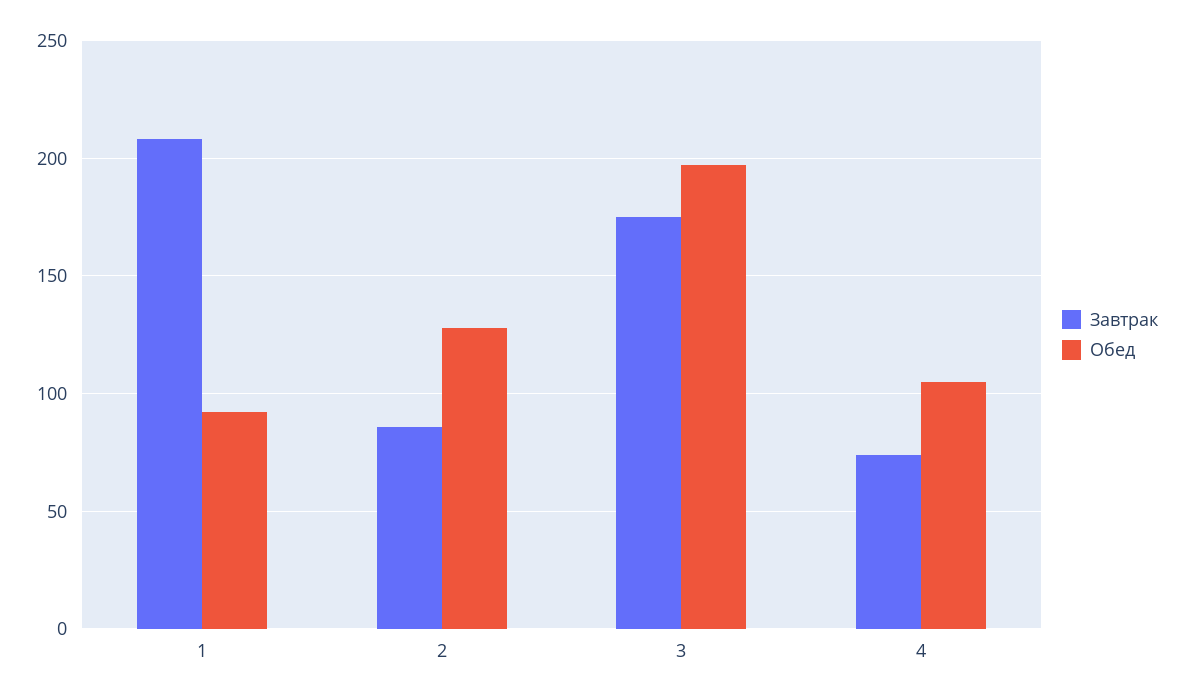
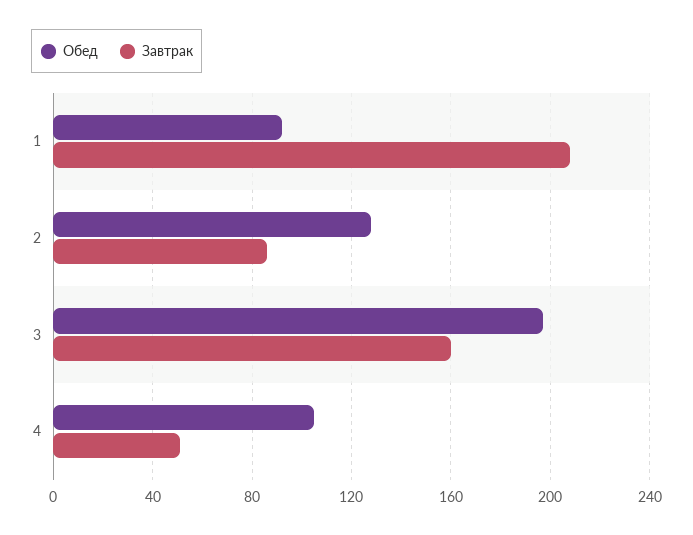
Завтрак, 3: 175 -> 160
Завтрак, 4: 75 -> 50

